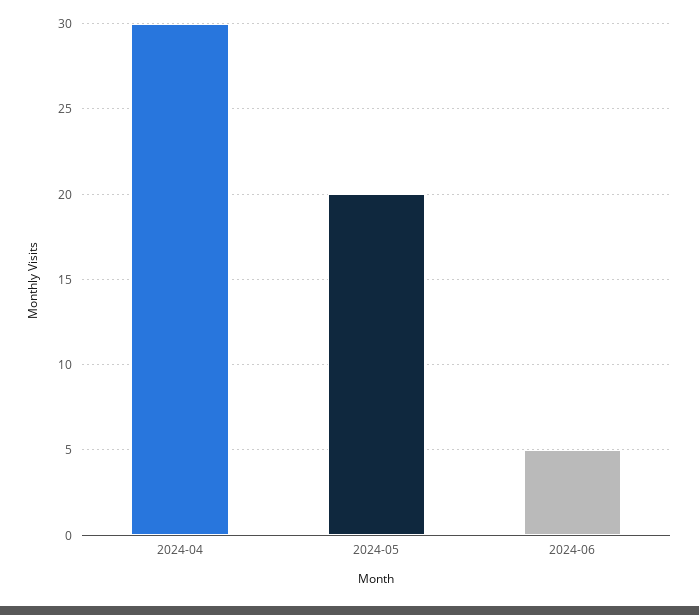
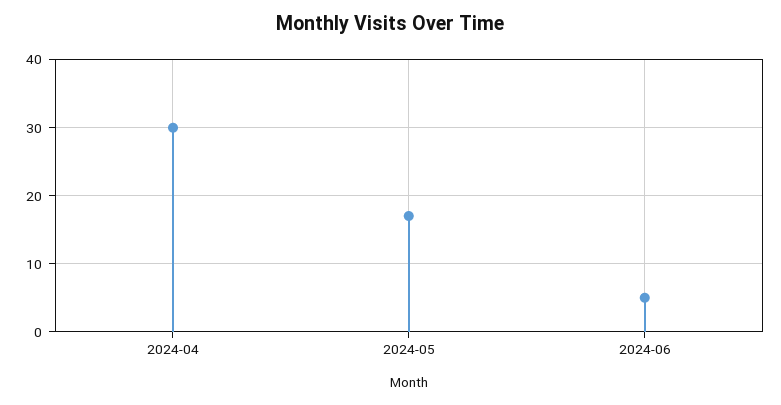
2024-05: 20 -> 17

